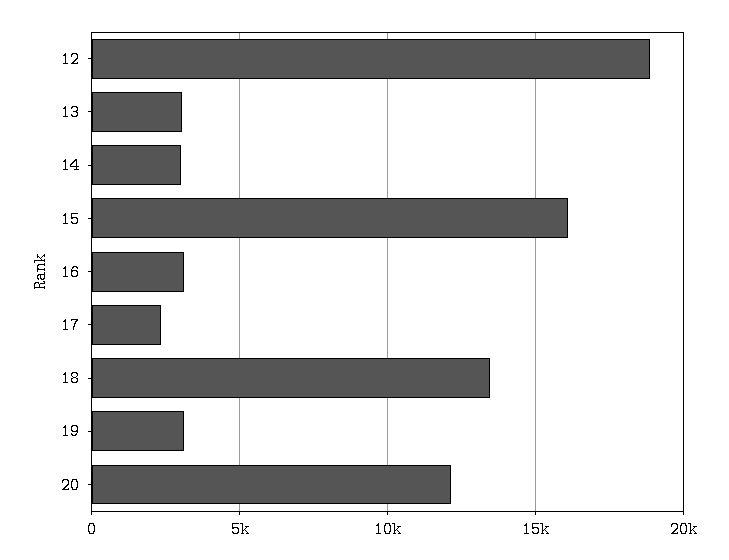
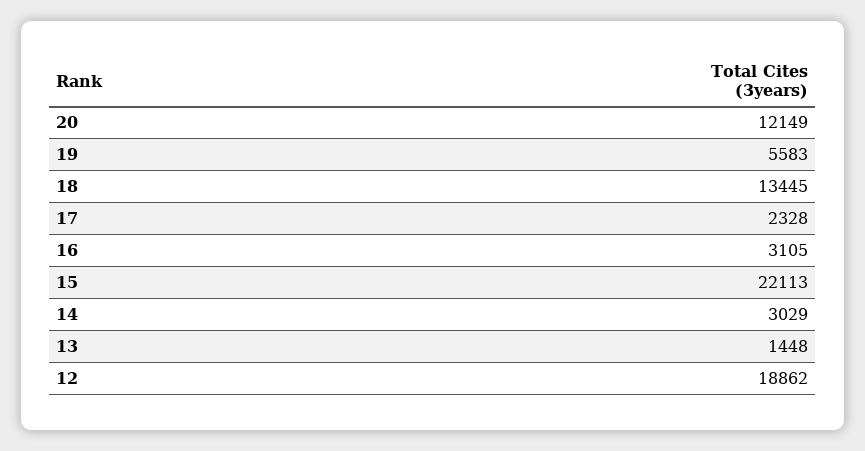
13: 3000 -> 1448
15: 16000 -> 22113
19: 3000 -> 5583

